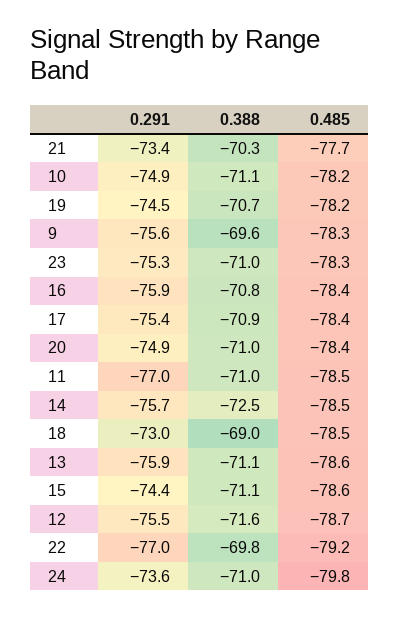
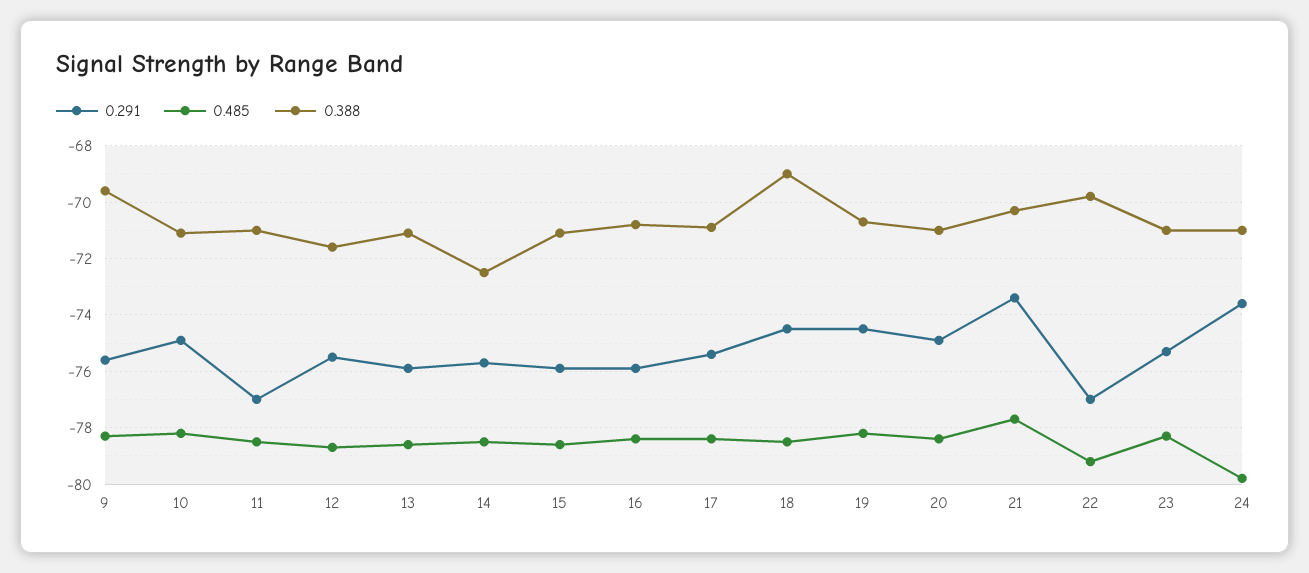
0.291, 18: -73 -> -74.5
0.291, 15: -74.4 -> -76

